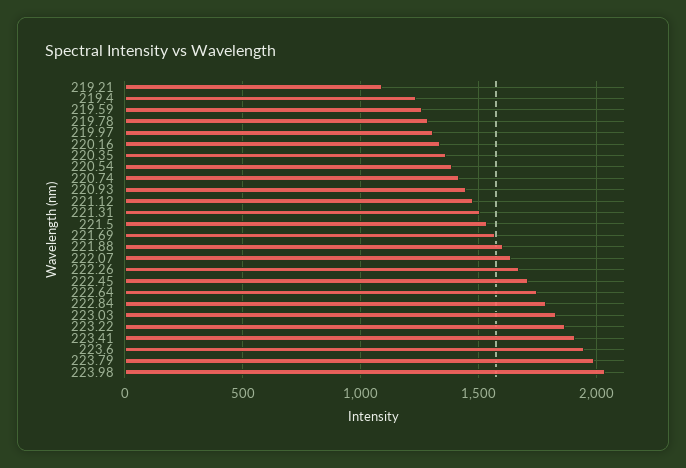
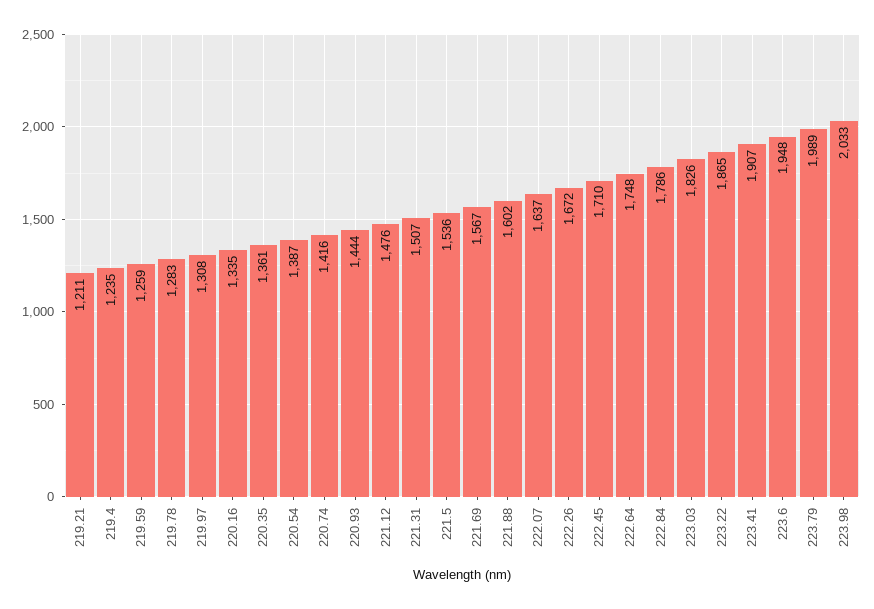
219.21: 1100 -> 1211

